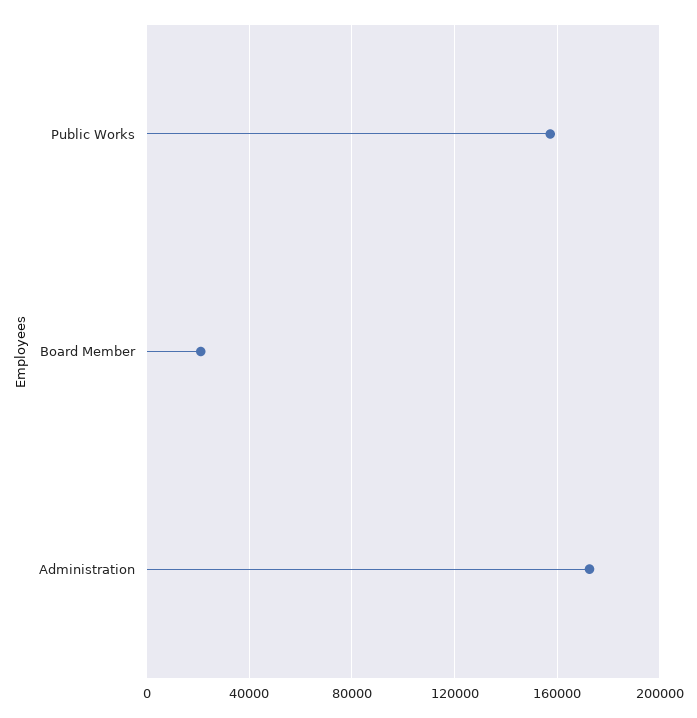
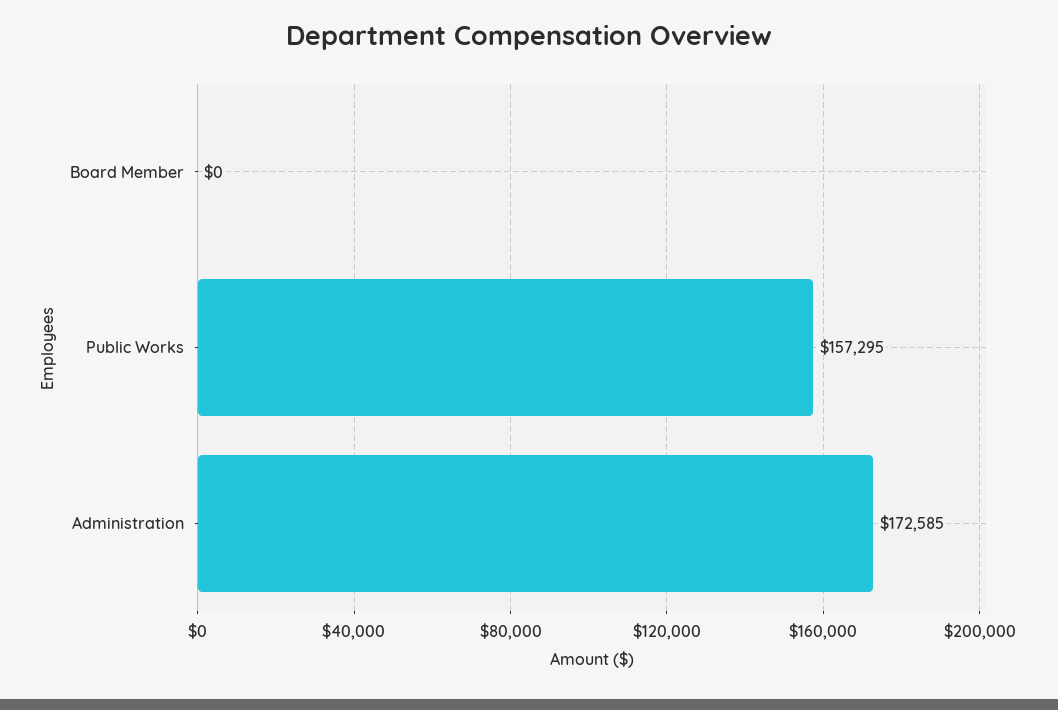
Board Member: 20000 -> 0

